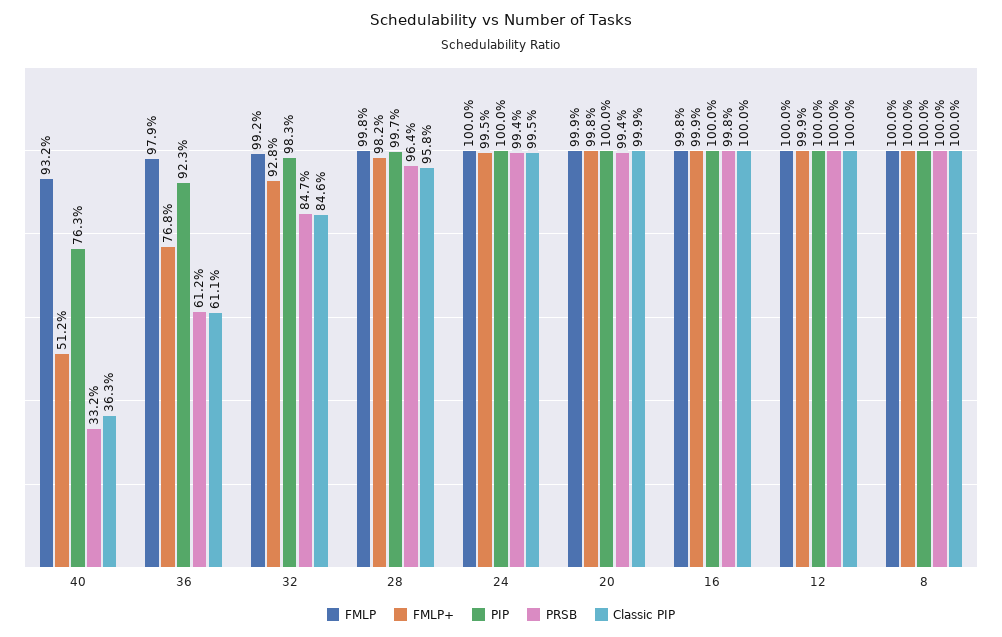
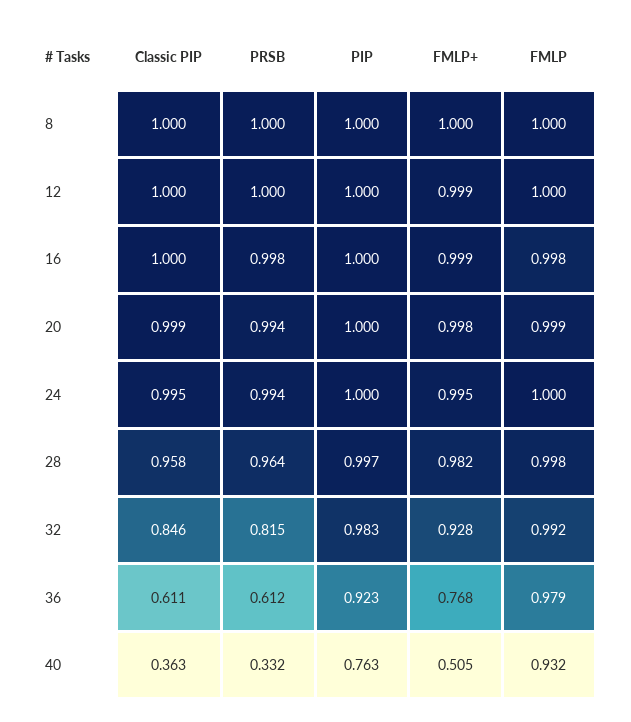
FMLP+, 40: 0.512 -> 0.505
PRSB, 32: 0.847 -> 0.815

